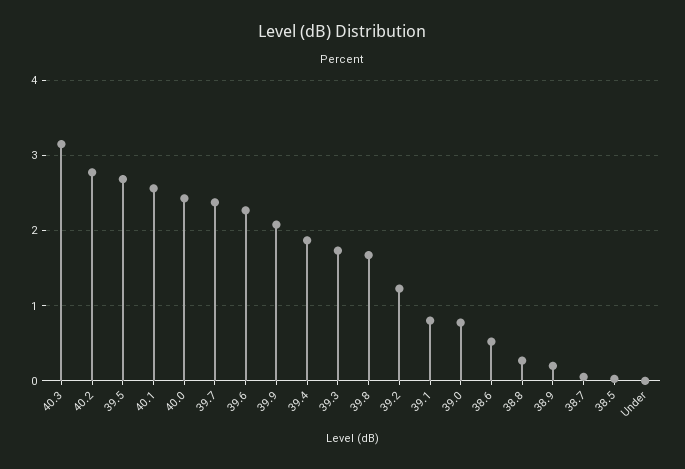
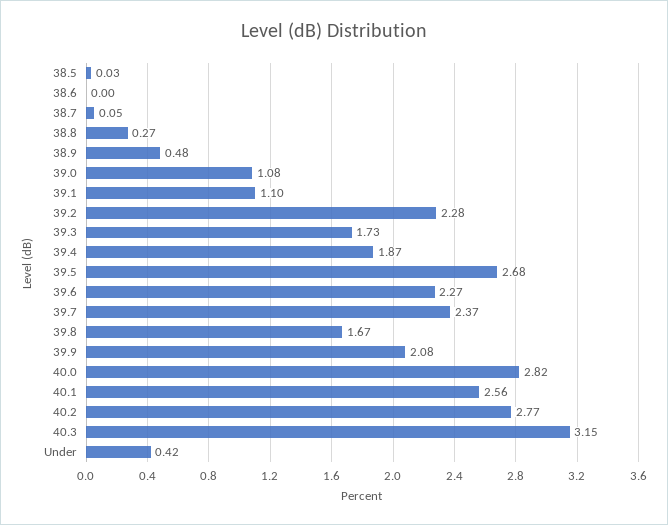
40.0: 2.4 -> 2.82
39.2: 1.2 -> 2.28
39.1: 0.8 -> 1.1
39.0: 0.8 -> 1.08
38.6: 0.5 -> 0
38.9: 0.2 -> 0.48
Under: 0 -> 0.42

